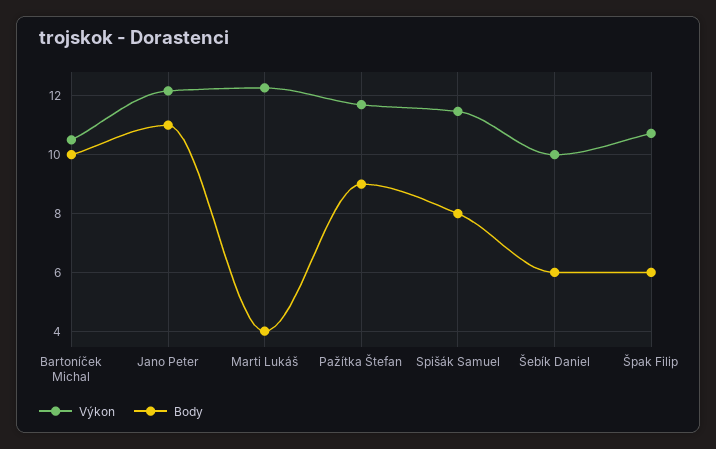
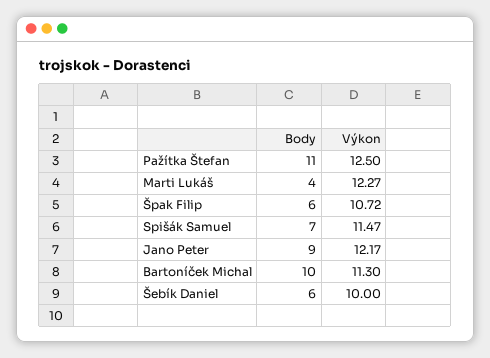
Výkon, Bartoníček Michal: 10.5 -> 11.3
Body, Jano Peter: 11 -> 9
Výkon, Pažítka Štefan: 11.75 -> 12.5
Body, Pažítka Štefan: 9 -> 11
Body, Spišák Samuel: 8 -> 7

